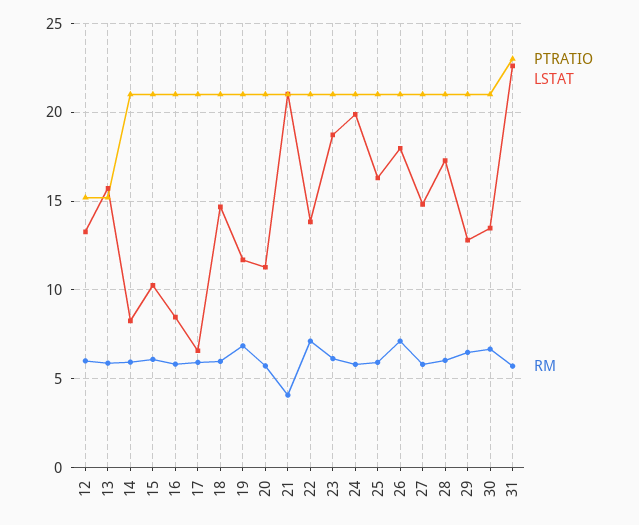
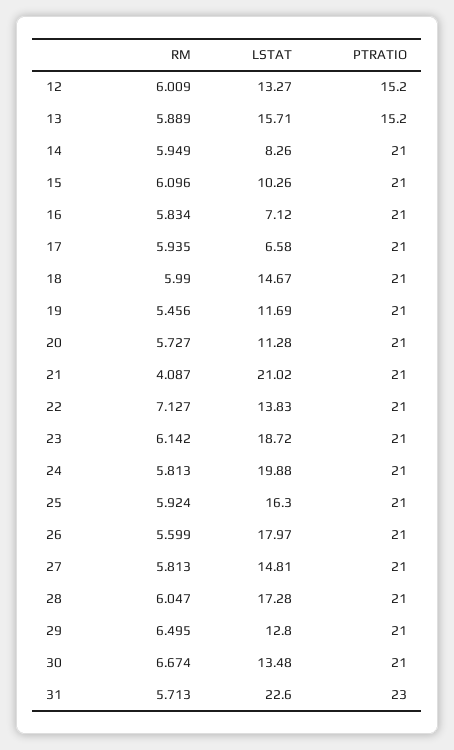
LSTAT, 16: 8.5 -> 7.12
RM, 19: 7 -> 5.456
RM, 26: 7 -> 5.599

